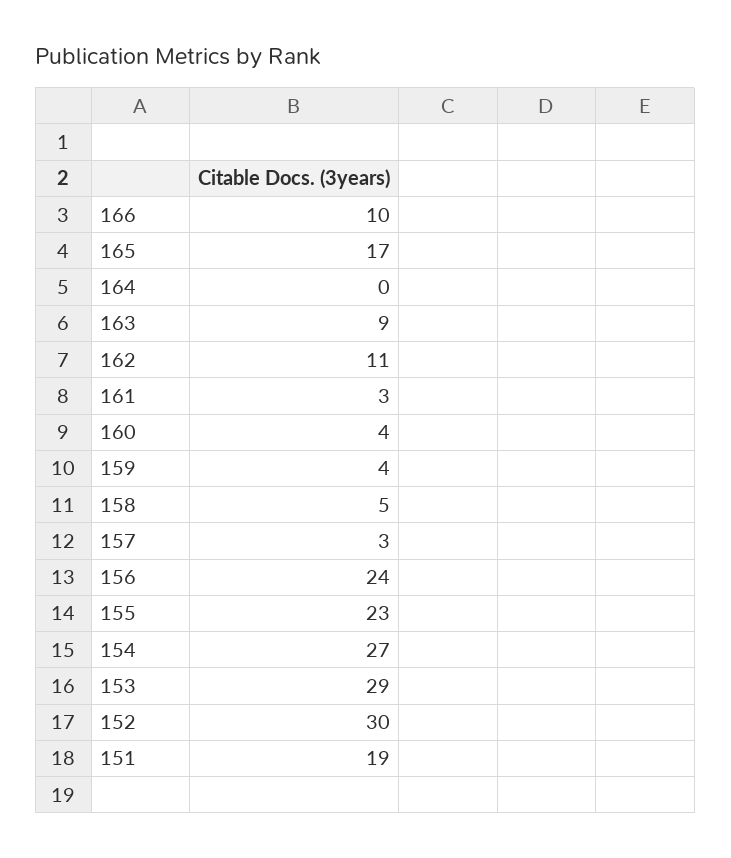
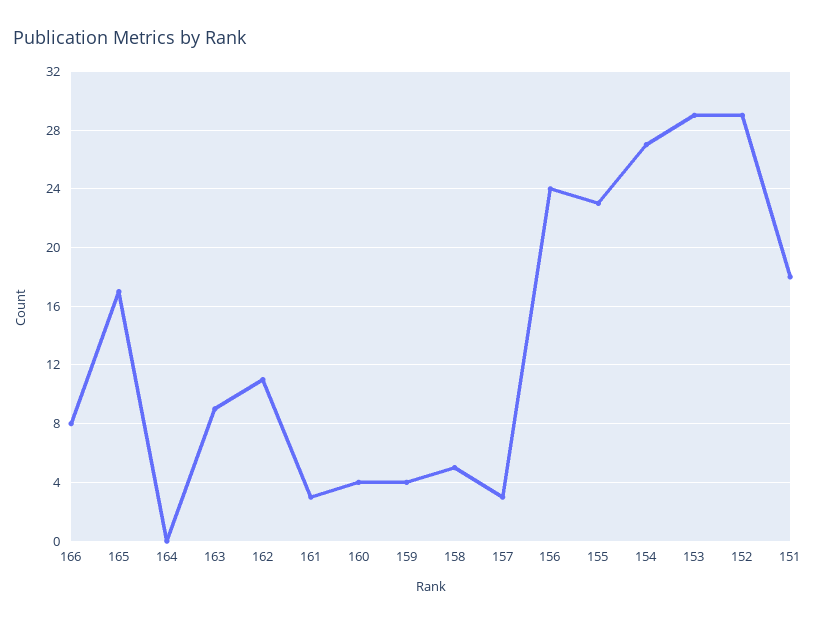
166: 10 -> 8
152: 30 -> 29
151: 19 -> 18

